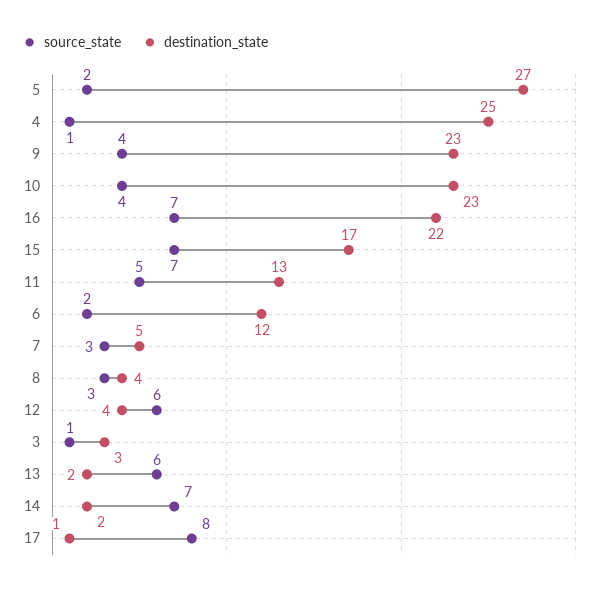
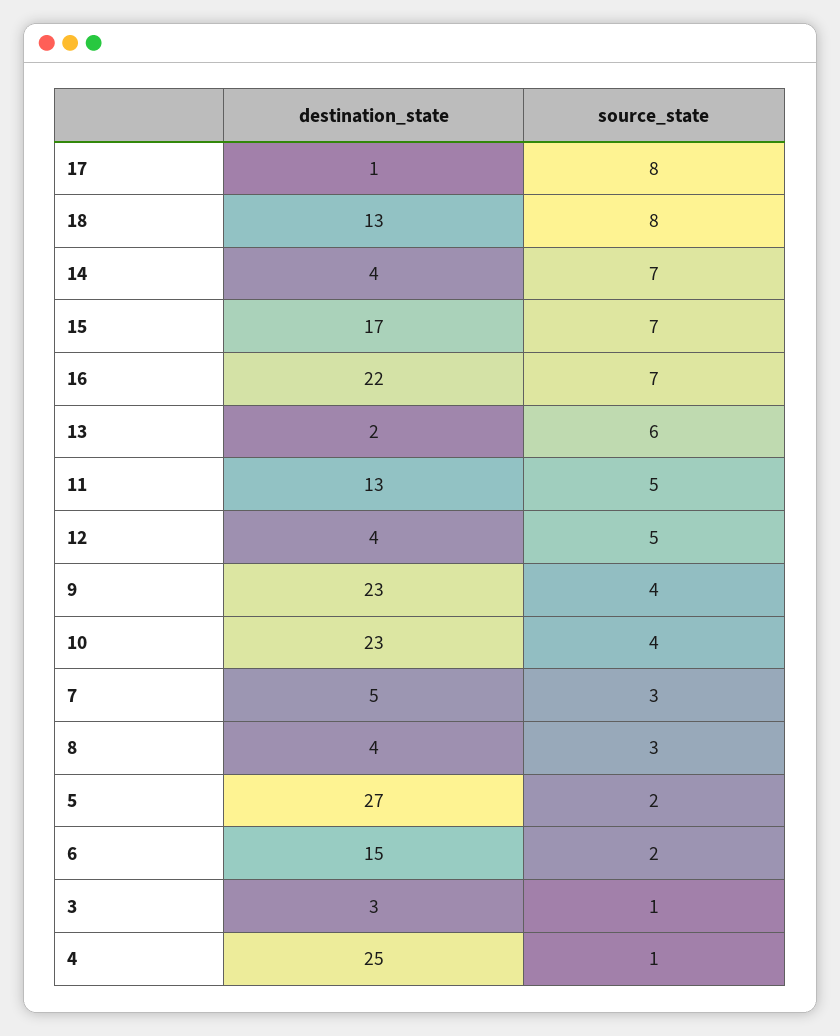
destination_state, 6: 12 -> 15
source_state, 12: 6 -> 5
destination_state, 14: 2 -> 4
destination_state, 18: none -> 13
source_state, 18: none -> 8

